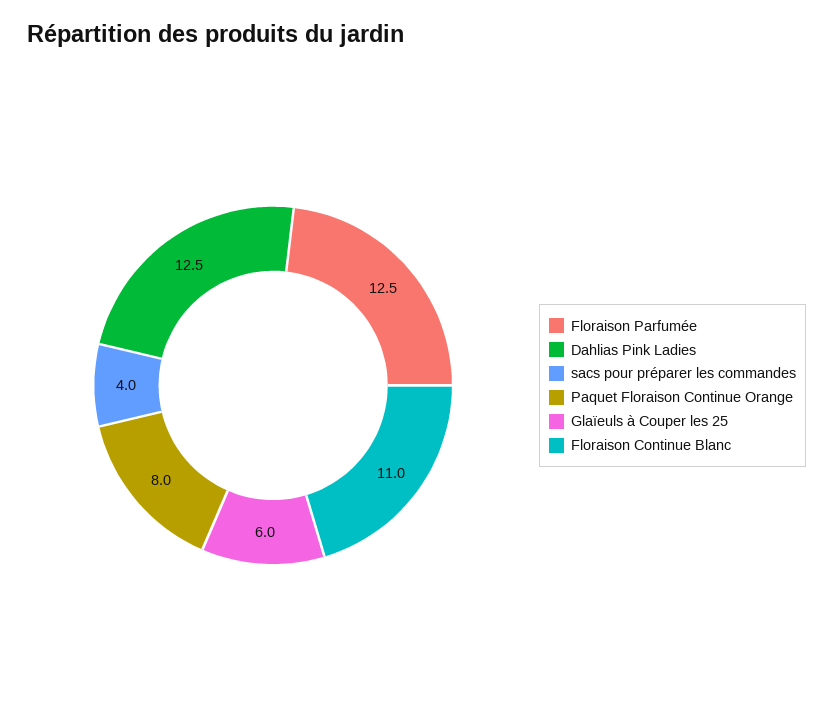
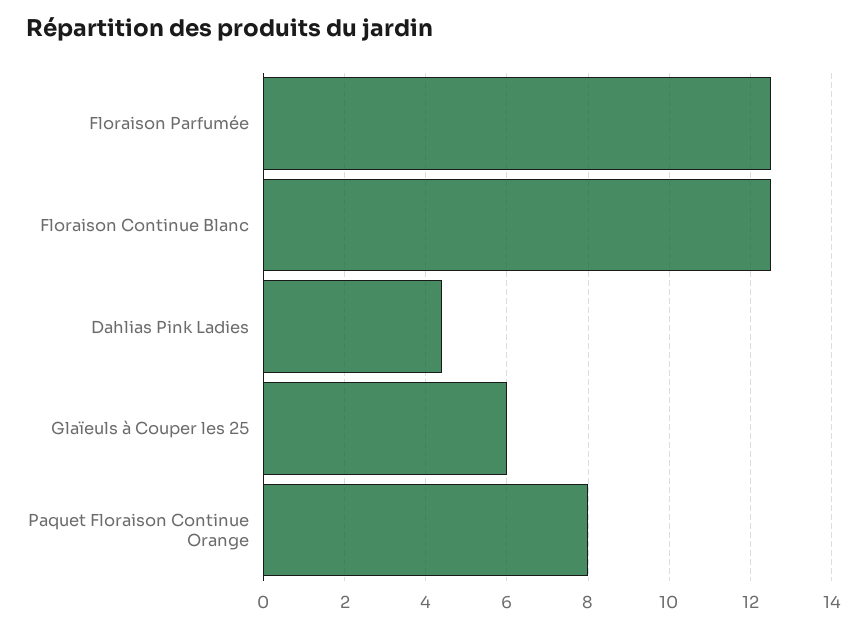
Dahlias Pink Ladies: 12.5 -> 4.5
sacs pour préparer les commandes: 4 -> none
Floraison Continue Blanc: 11 -> 12.5

